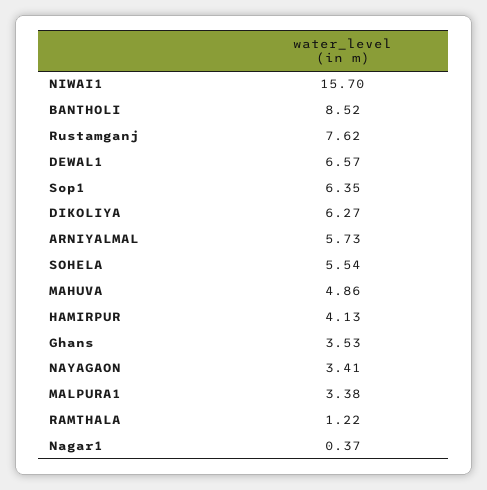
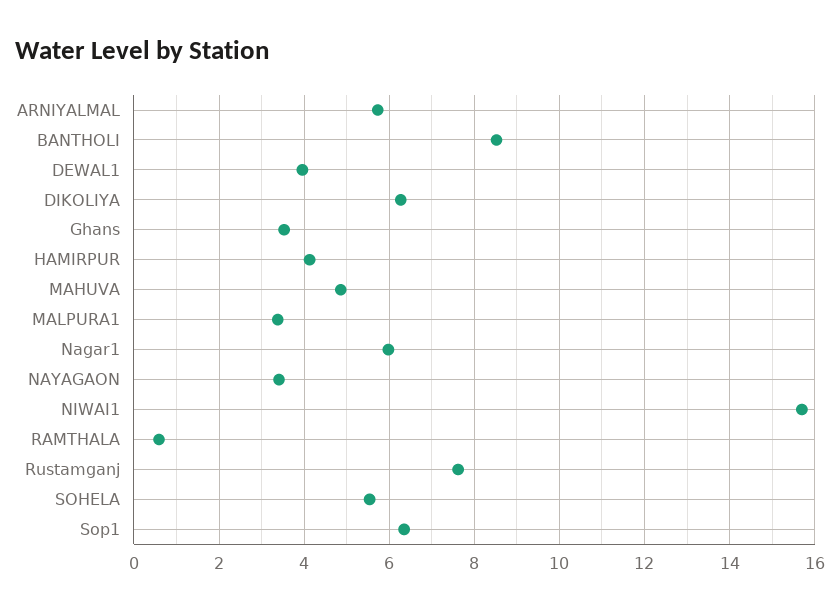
DEWAL1: 6.57 -> 4
RAMTHALA: 1.22 -> 0.6
Nagar1: 0.37 -> 6

